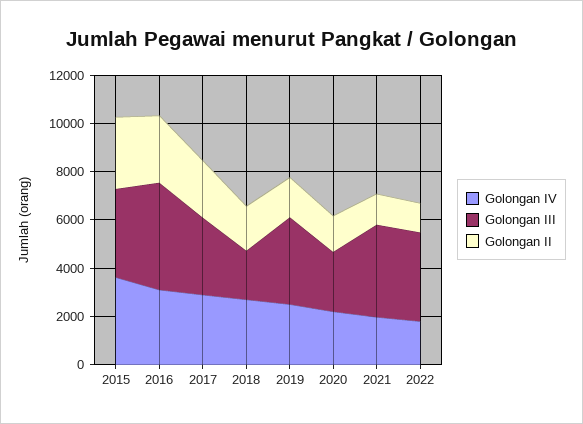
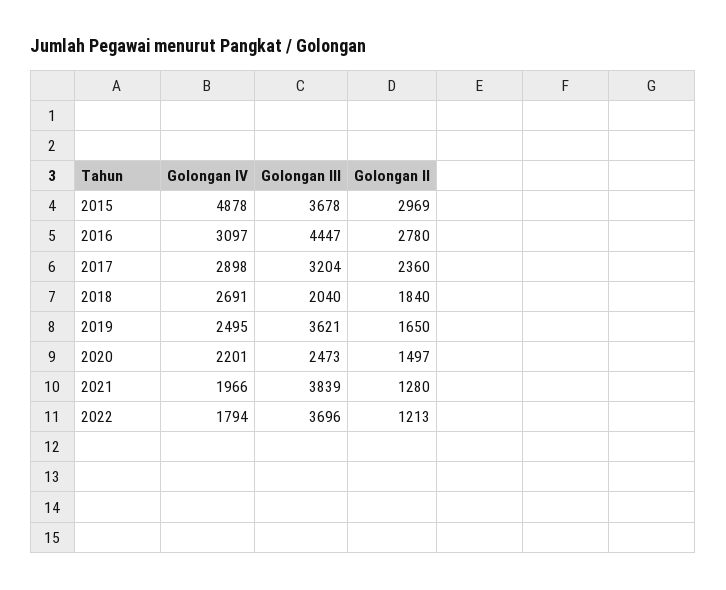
Golongan IV, 2015: 3500 -> 4878

